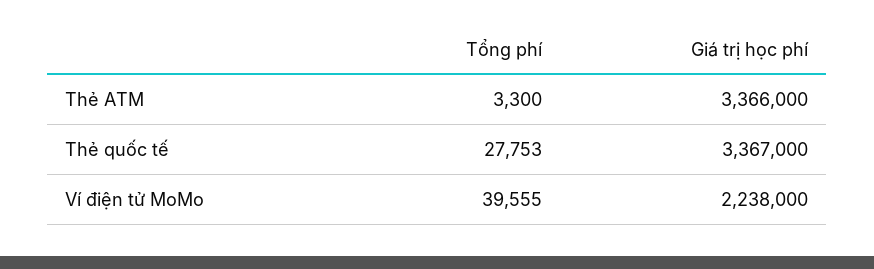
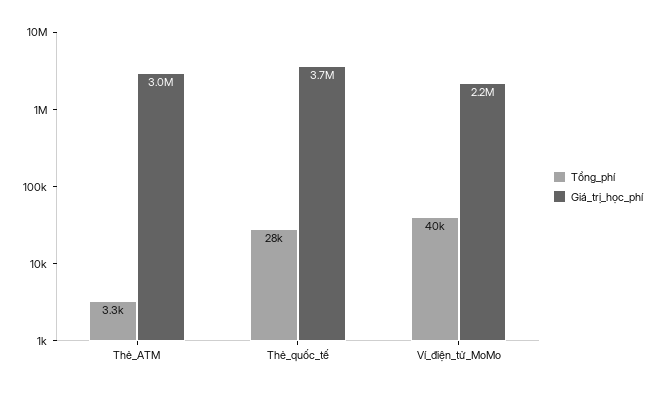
Giá trị học phí, Thẻ ATM: 3366000 -> 3000000
Giá trị học phí, Thẻ quốc tế: 3367000 -> 3700000

